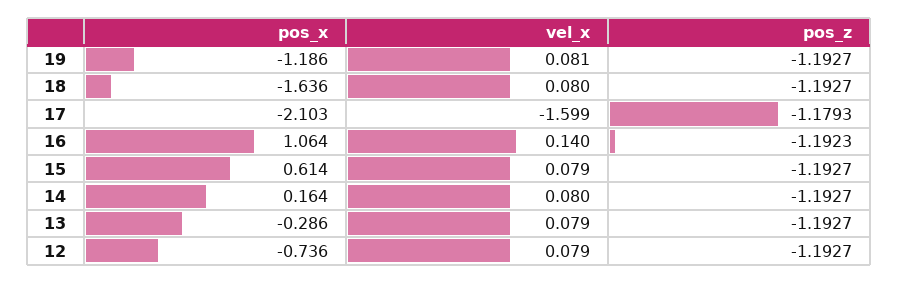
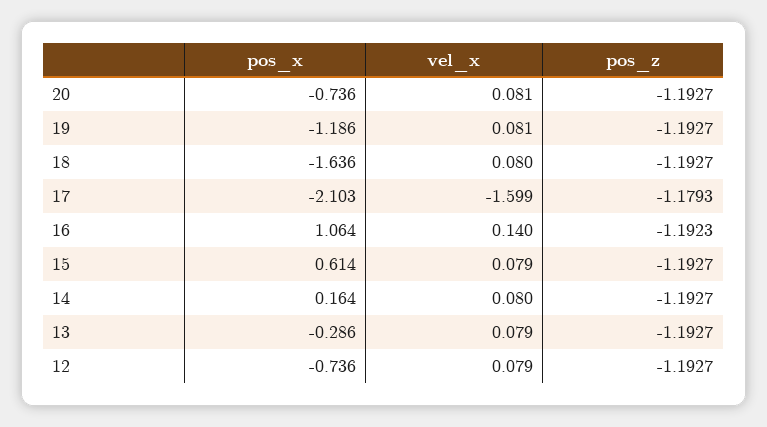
pos_x, 20: none -> -0.736
vel_x, 20: none -> 0.081
pos_z, 20: none -> -1.1927

